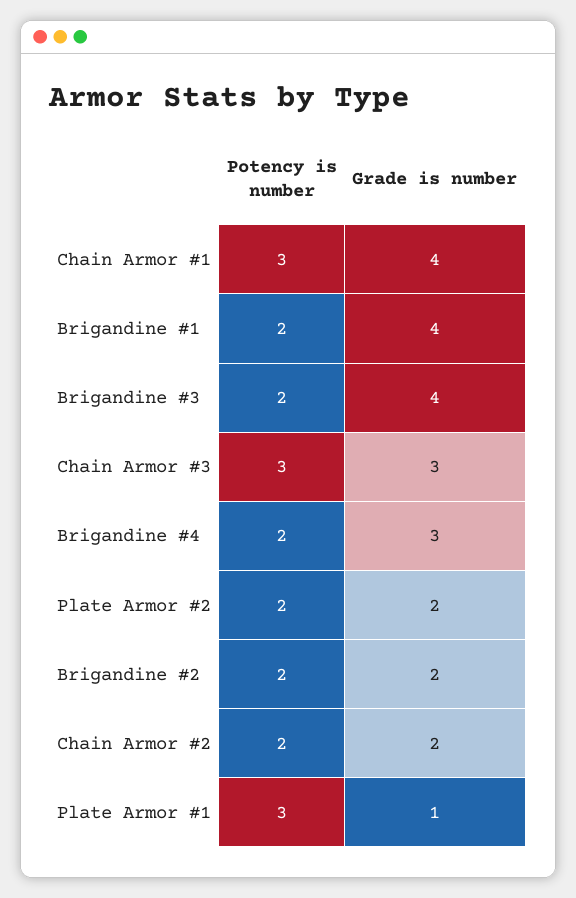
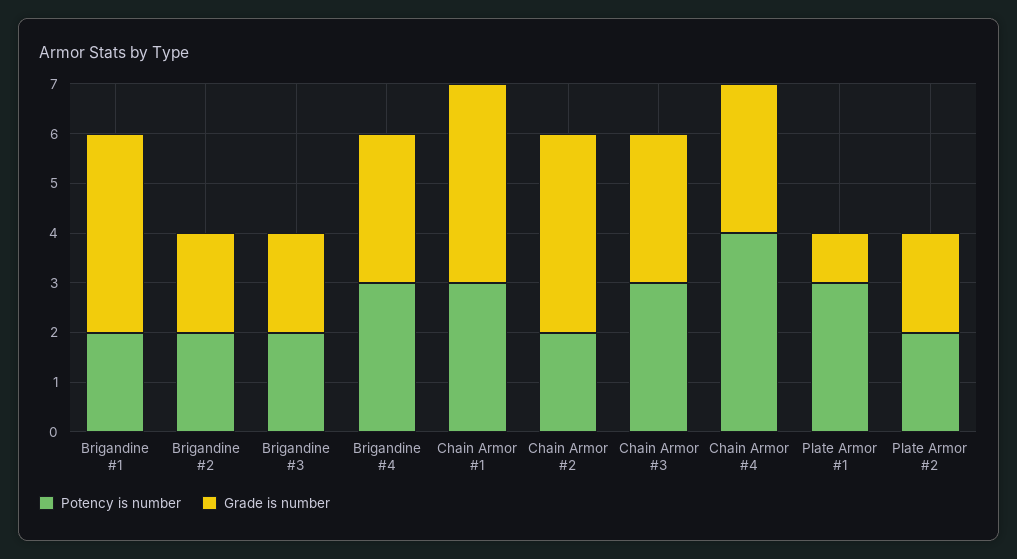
Grade is number, Brigandine #3: 4 -> 2
Potency is number, Brigandine #4: 2 -> 3
Grade is number, Chain Armor #2: 2 -> 4
Potency is number, Chain Armor #4: none -> 4
Grade is number, Chain Armor #4: none -> 3

